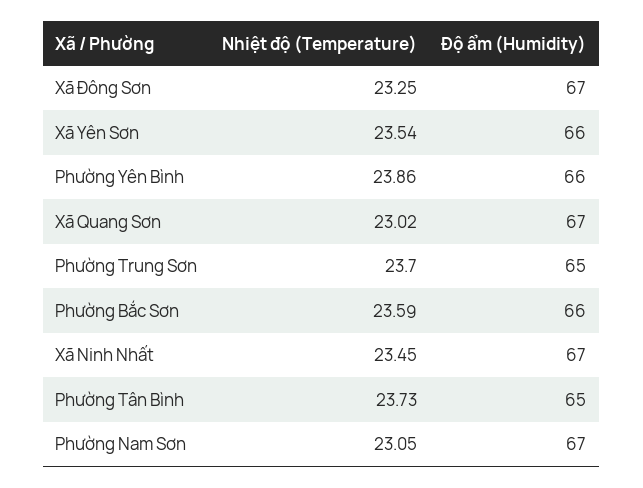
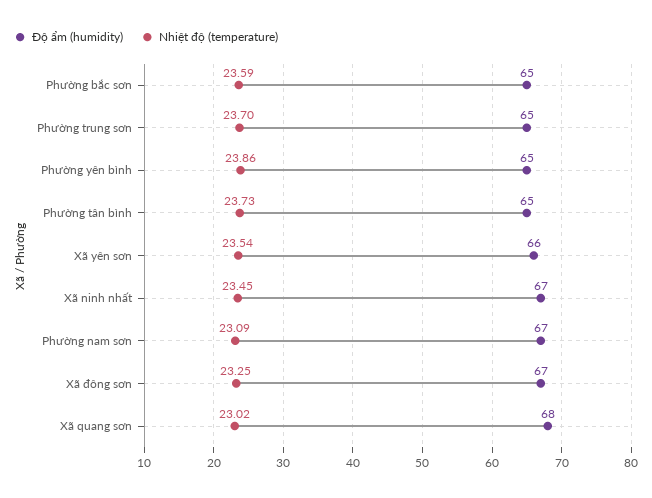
Độ ẩm (Humidity), Phường Yên Bình: 66 -> 65
Độ ẩm (Humidity), Xã Quang Sơn: 67 -> 68
Độ ẩm (Humidity), Phường Bắc Sơn: 66 -> 65
Nhiệt độ (Temperature), Phường Nam Sơn: 23.05 -> 23.09

